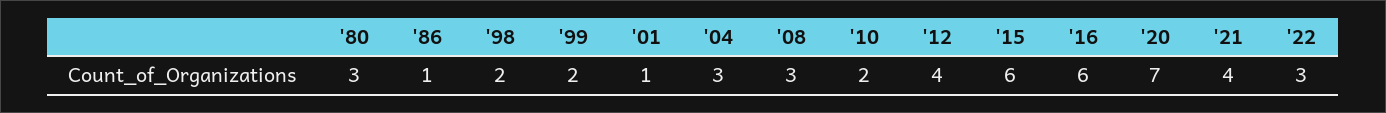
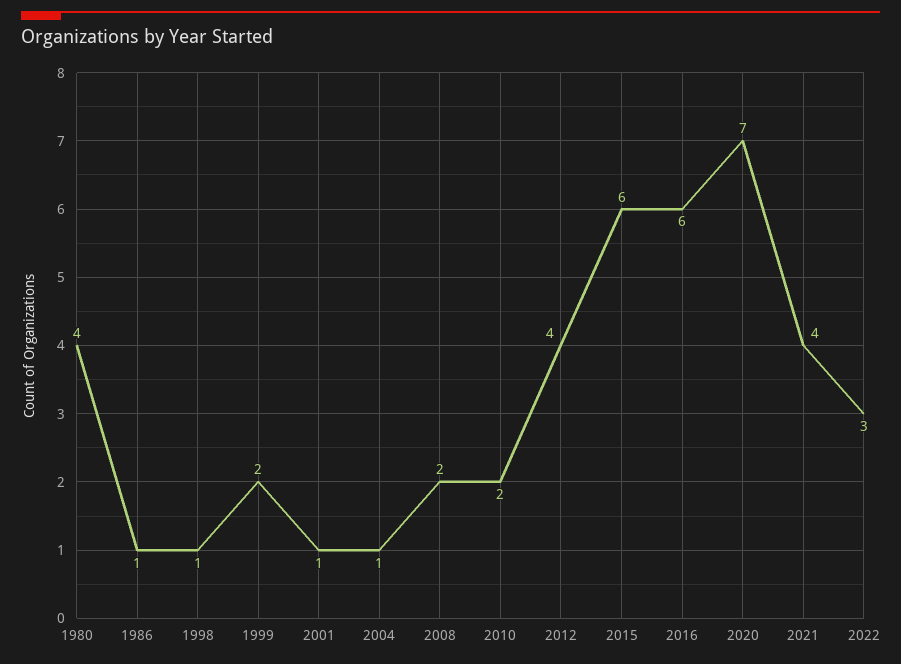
'80: 3 -> 4
'98: 2 -> 1
'04: 3 -> 1
'08: 3 -> 2

